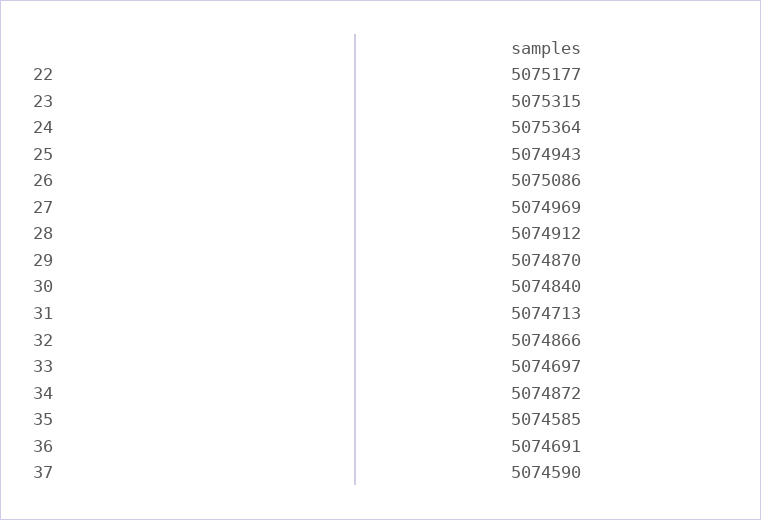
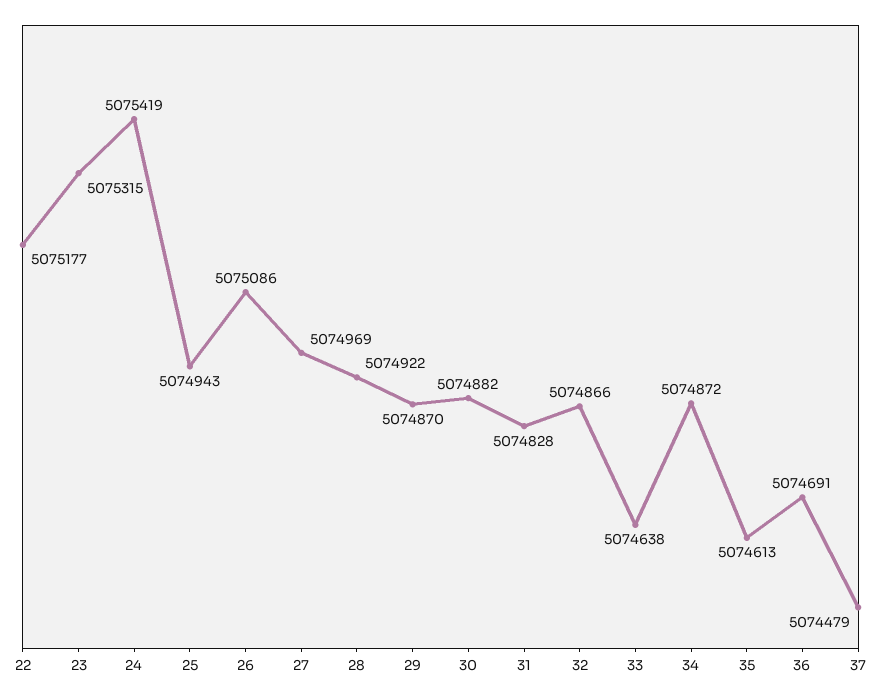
24: 5075364 -> 5075419
28: 5074912 -> 5074922
30: 5074840 -> 5074882
31: 5074713 -> 5074828
33: 5074697 -> 5074638
35: 5074585 -> 5074613
37: 5074590 -> 5074479

